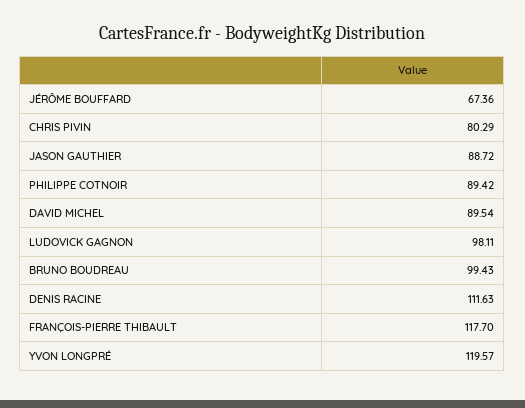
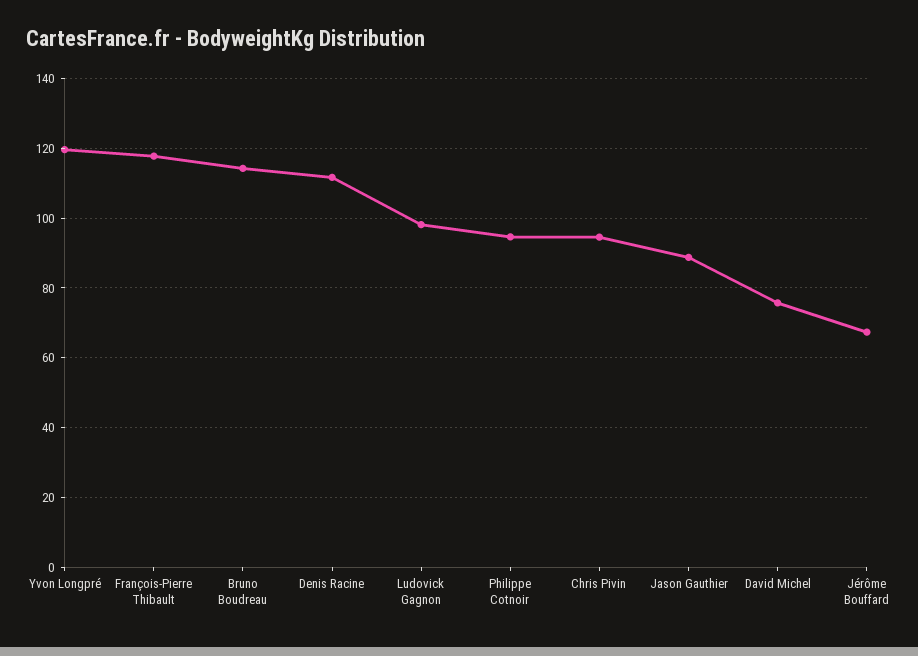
CHRIS PIVIN: 80.29 -> 94
PHILIPPE COTNOIR: 89.42 -> 94
DAVID MICHEL: 89.54 -> 76
BRUNO BOUDREAU: 99.43 -> 114

